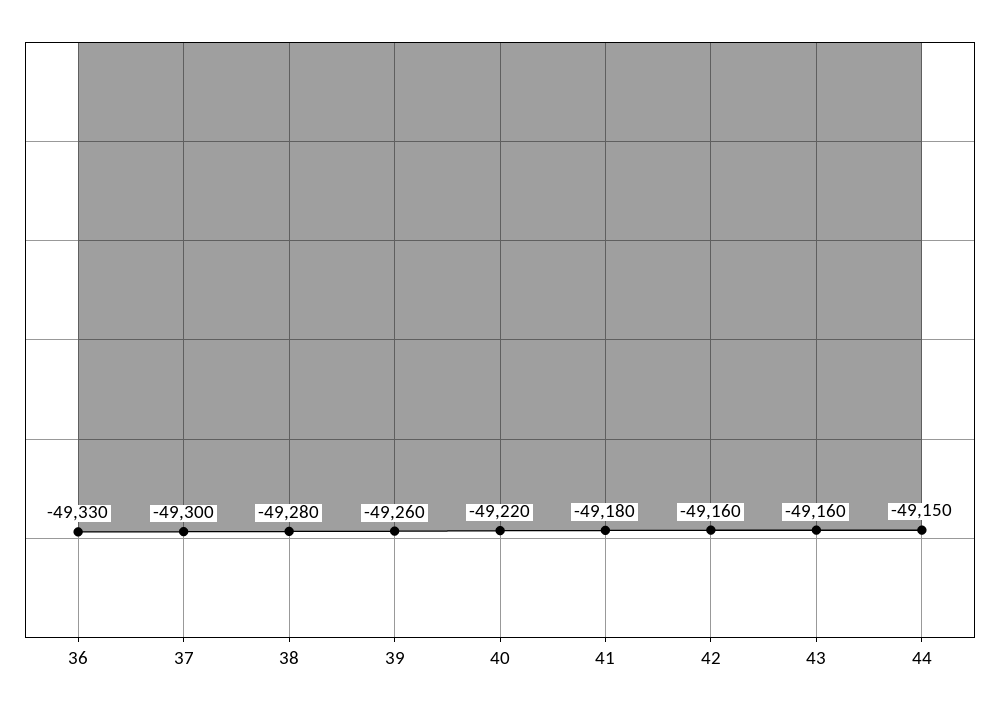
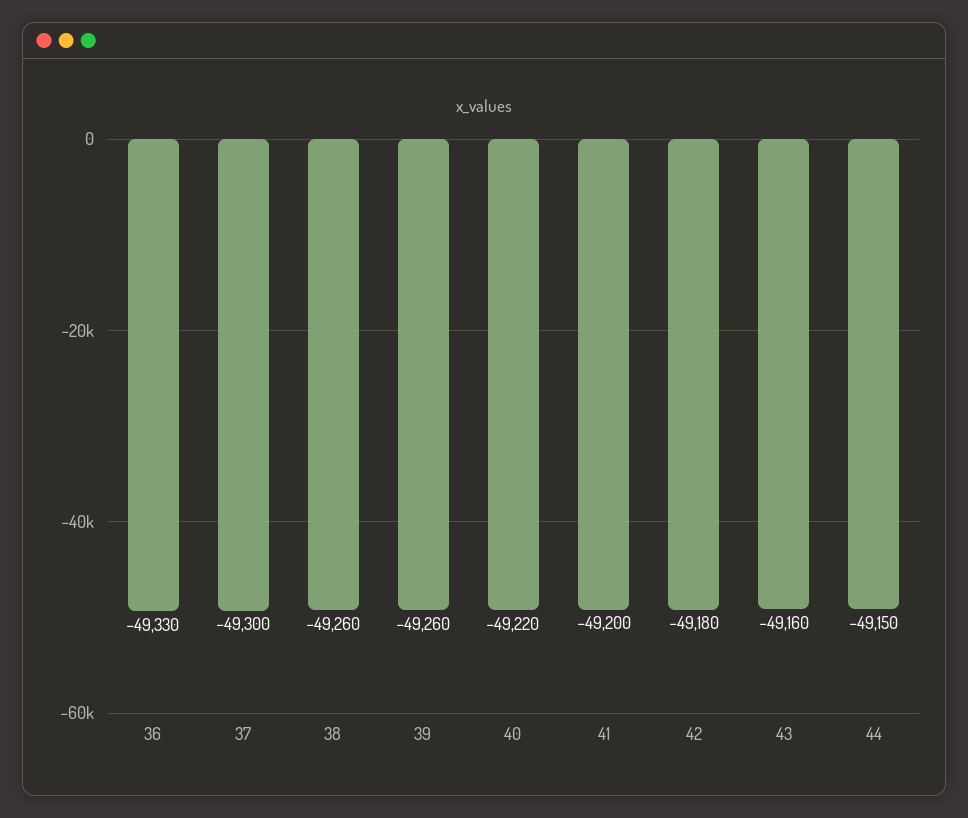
38: -49280 -> -49260
41: -49180 -> -49200
42: -49160 -> -49180

